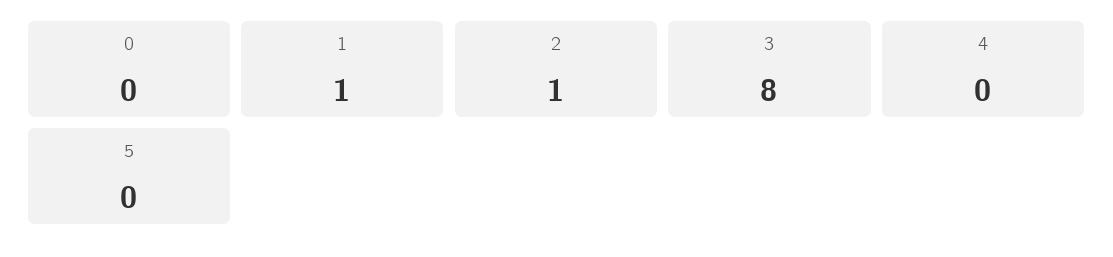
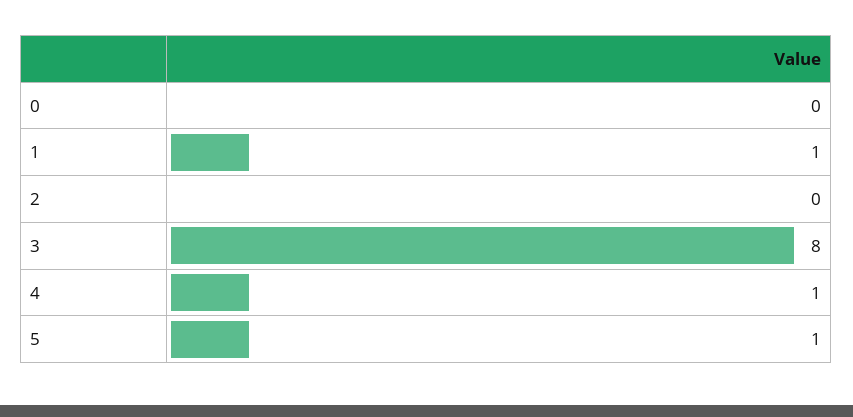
2: 1 -> 0
4: 0 -> 1
5: 0 -> 1

